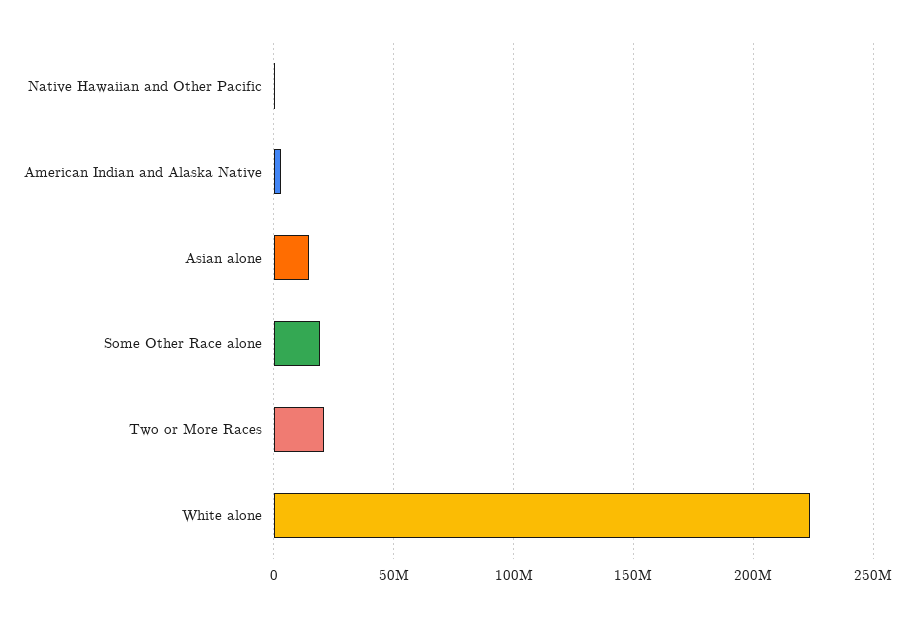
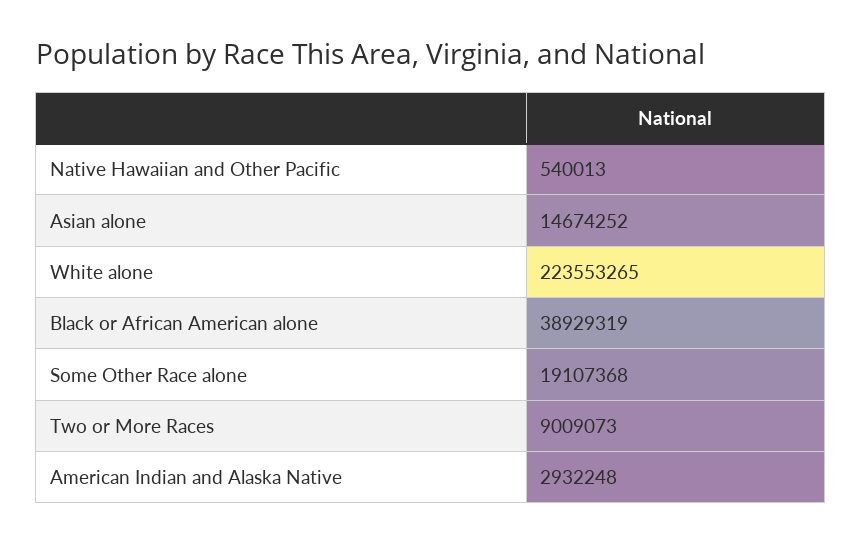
Two or More Races: 20000000 -> 9009073
Black or African American alone: none -> 38929319

